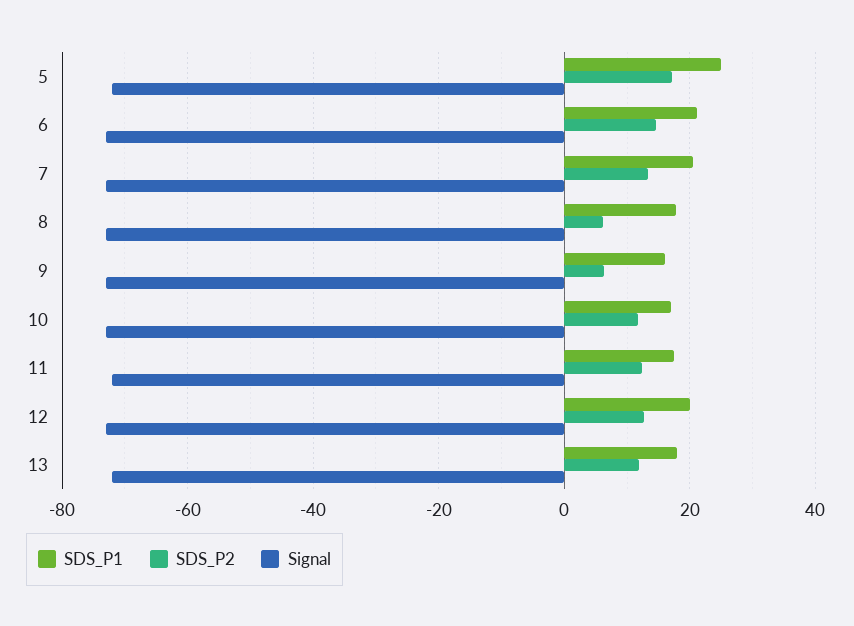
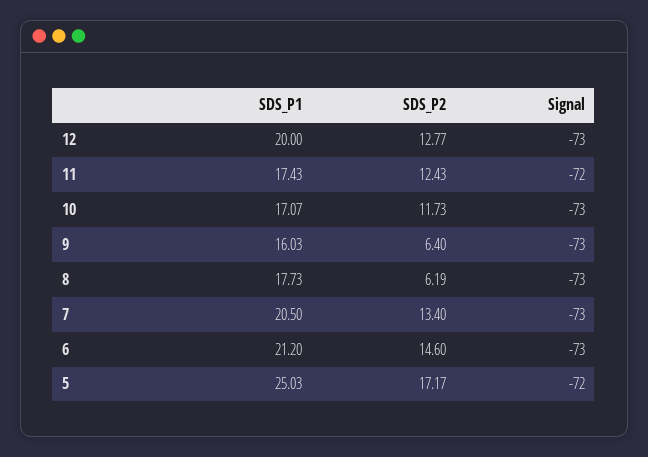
SDS_P1, 13: 18 -> none
SDS_P2, 13: 12 -> none
Signal, 13: -72 -> none

